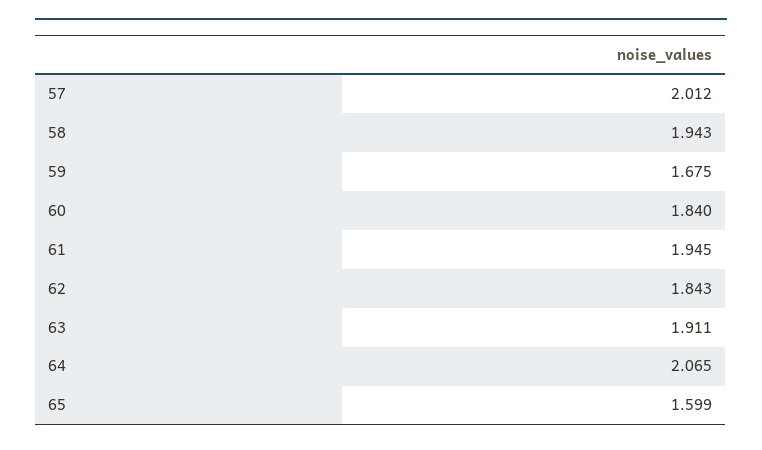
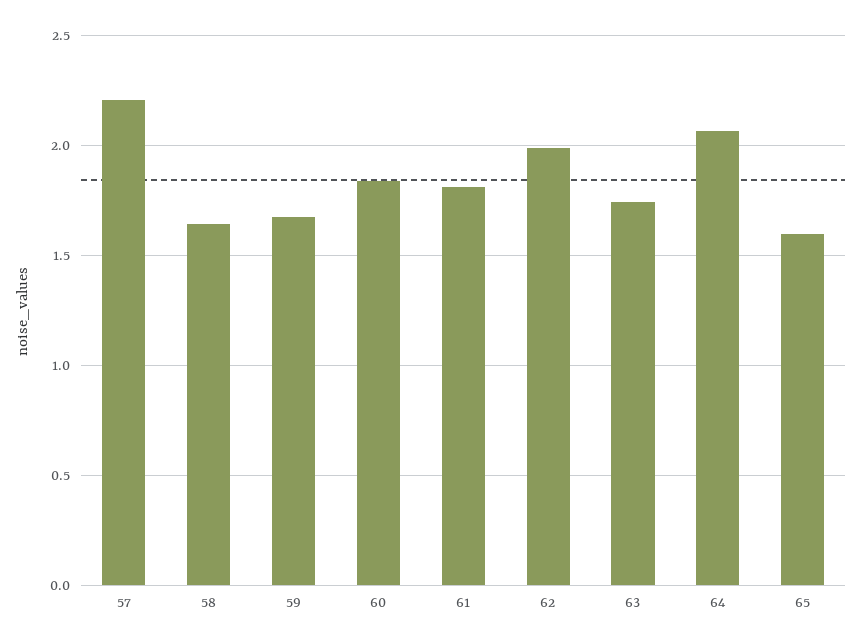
57: 2.012 -> 2.2
58: 1.943 -> 1.65
61: 1.945 -> 1.8
62: 1.843 -> 2
63: 1.911 -> 1.75

